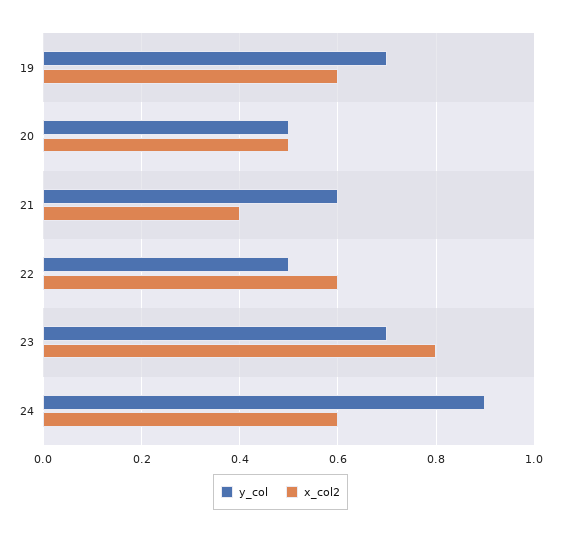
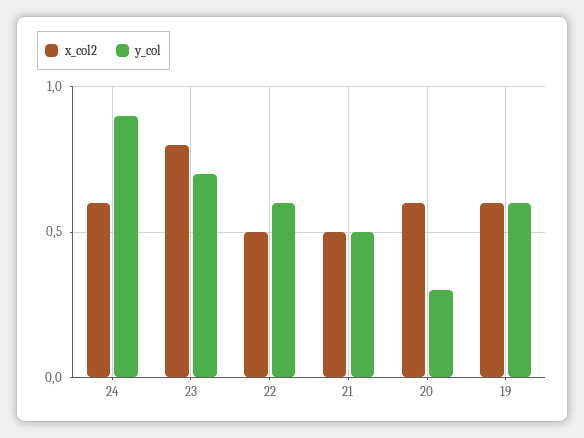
y_col, 19: 0.7 -> 0.6
y_col, 20: 0.5 -> 0.3
x_col2, 20: 0.5 -> 0.6
y_col, 21: 0.6 -> 0.5
x_col2, 21: 0.4 -> 0.5
y_col, 22: 0.5 -> 0.6
x_col2, 22: 0.6 -> 0.5

